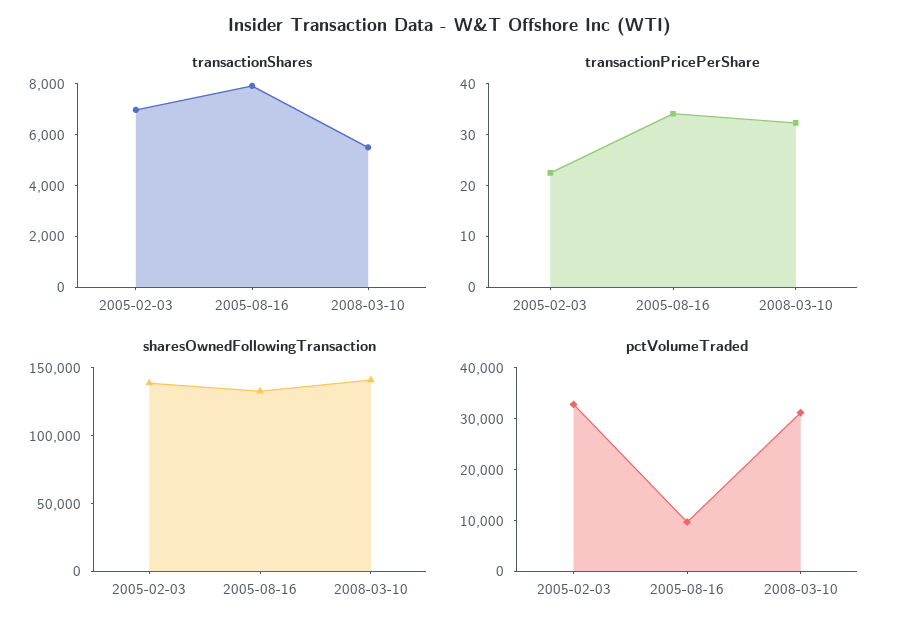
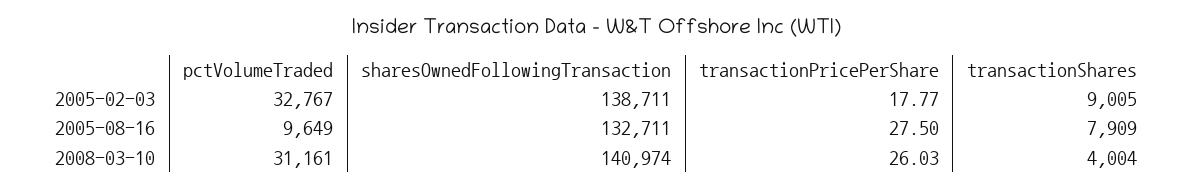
transactionShares, 2005-02-03: 7000 -> 9005
transactionShares, 2008-03-10: 5500 -> 4004
transactionPricePerShare, 2005-02-03: 22 -> 17.77
transactionPricePerShare, 2005-08-16: 34 -> 27.5
transactionPricePerShare, 2008-03-10: 32 -> 26.03

